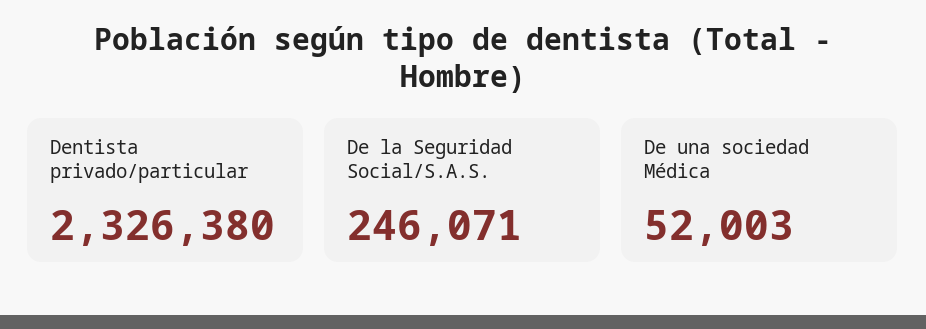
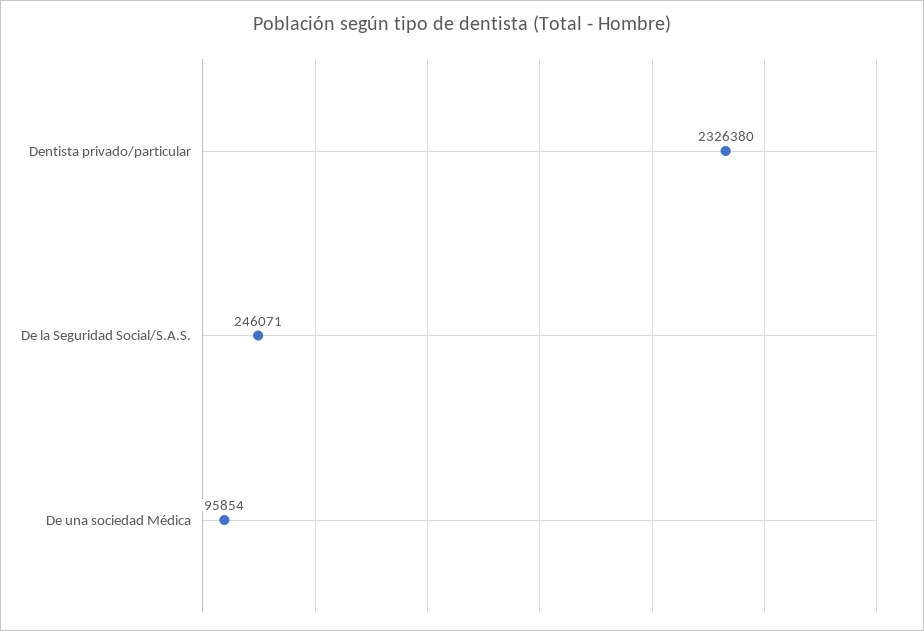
De una sociedad Médica: 52003 -> 95854

